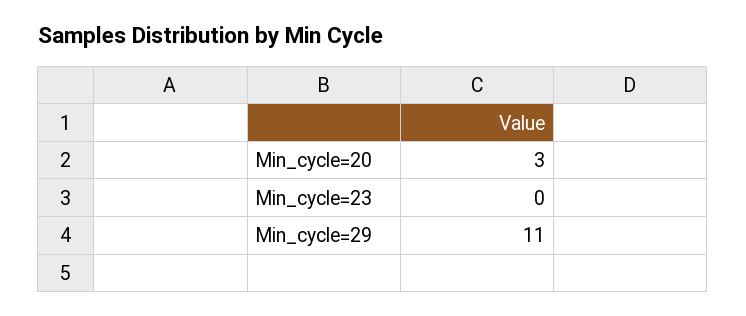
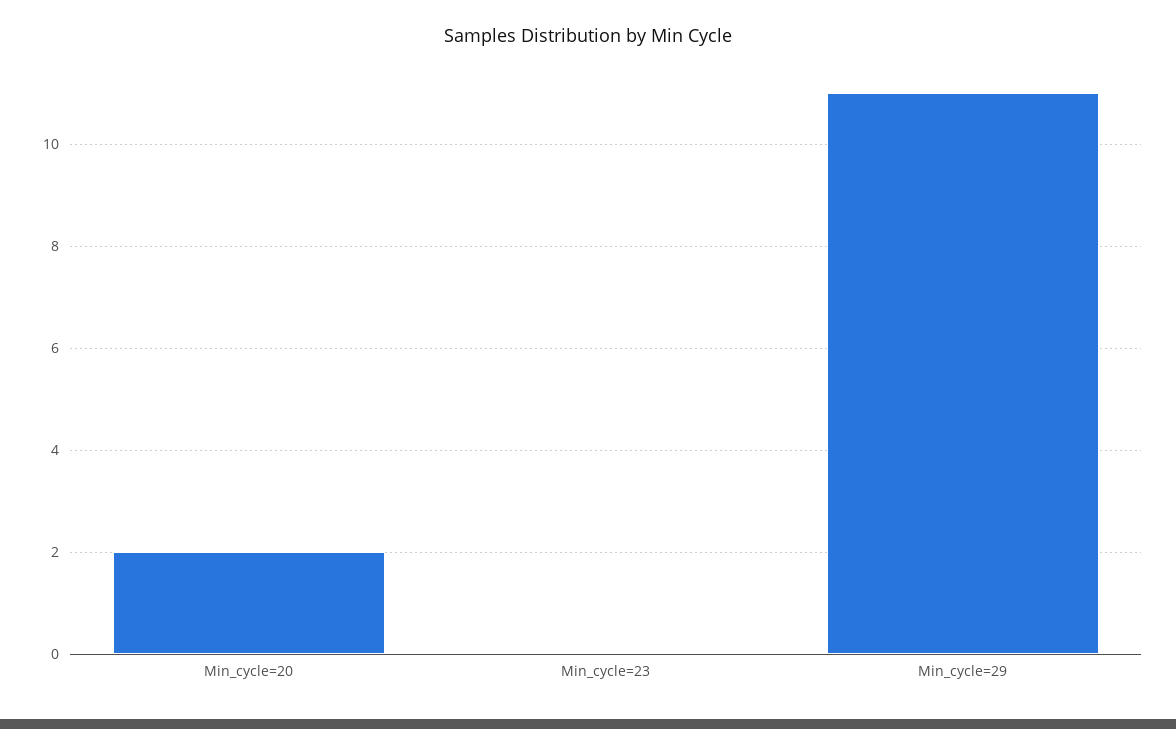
Min_cycle=20: 3 -> 2

